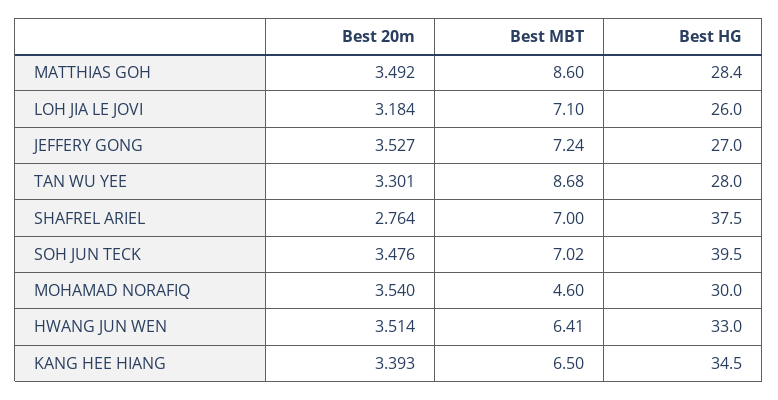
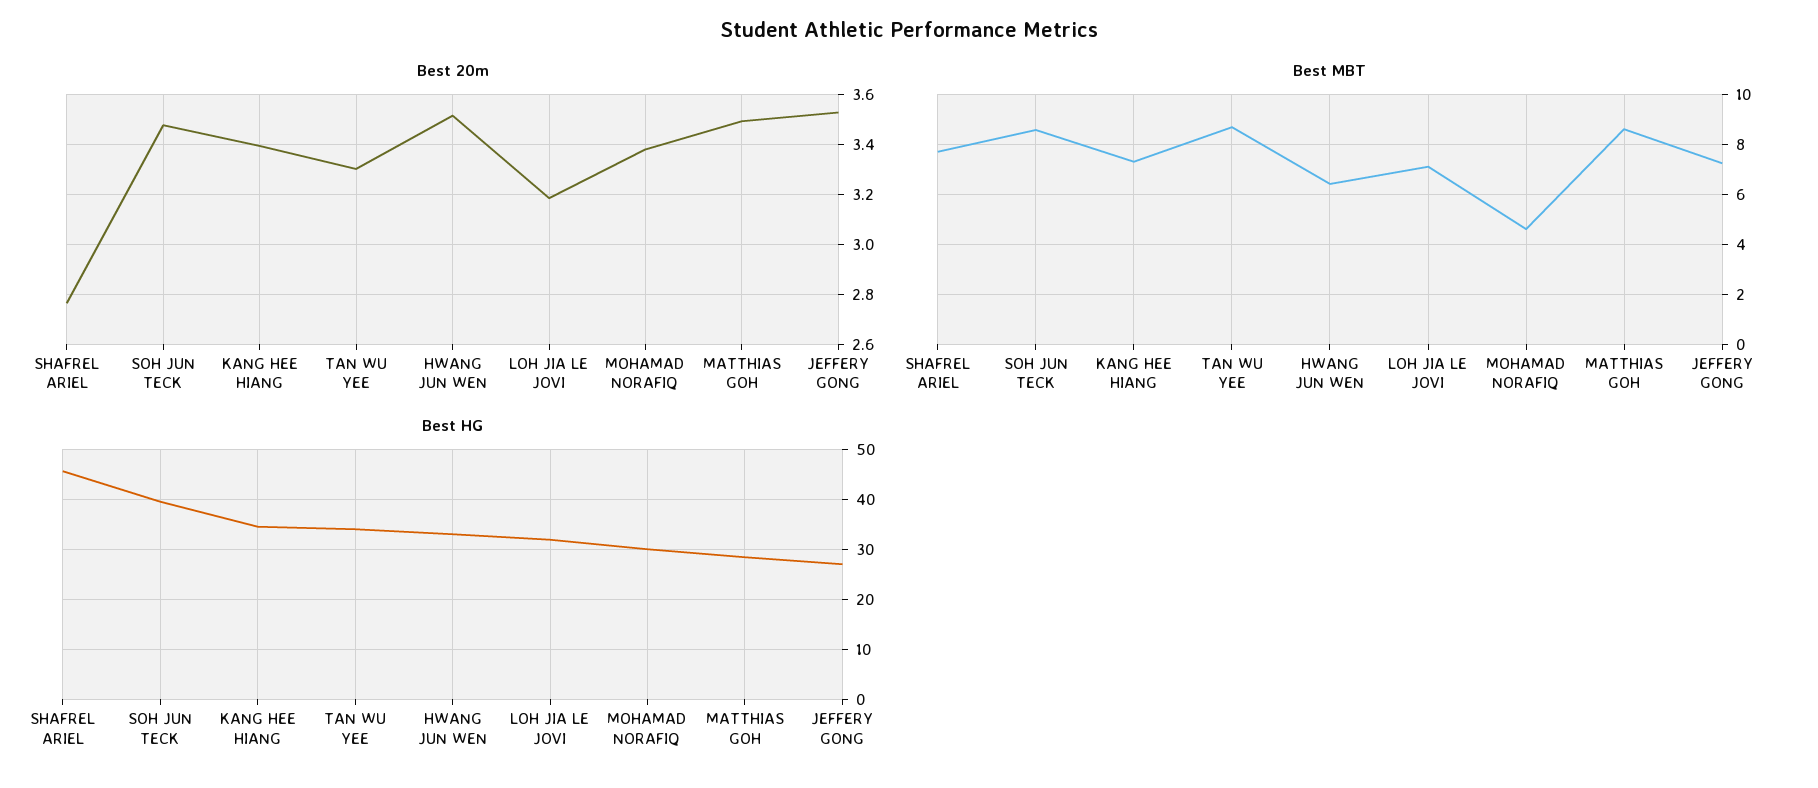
Best HG, LOH JIA LE JOVI: 26 -> 32
Best HG, TAN WU YEE: 28 -> 34
Best MBT, SHAFREL ARIEL: 7 -> 7.75
Best HG, SHAFREL ARIEL: 37.5 -> 46
Best MBT, SOH JUN TECK: 7.02 -> 8.5
Best 20m, MOHAMAD NORAFIQ: 3.54 -> 3.375
Best MBT, KANG HEE HIANG: 6.5 -> 7.25

